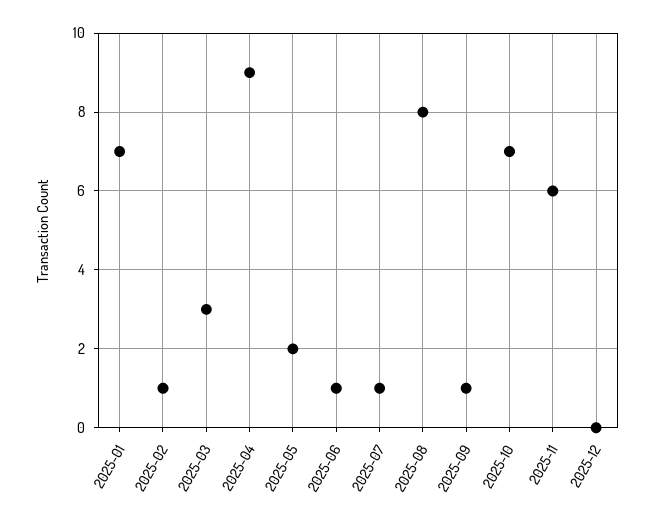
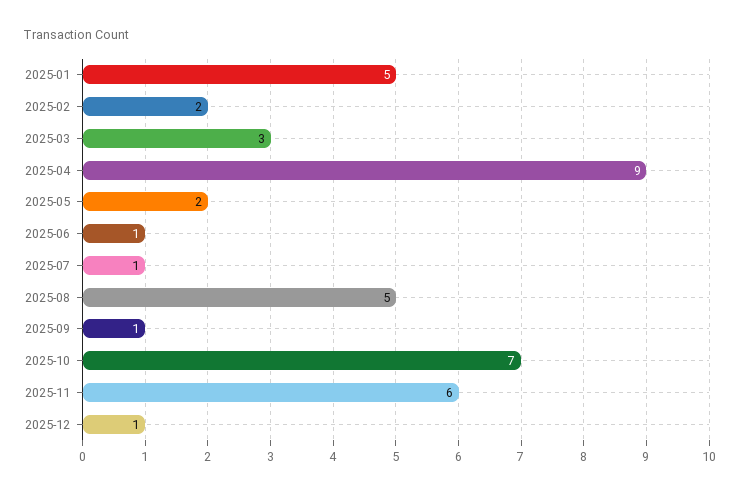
2025-01: 7 -> 5
2025-02: 1 -> 2
2025-08: 8 -> 5
2025-12: 0 -> 1

